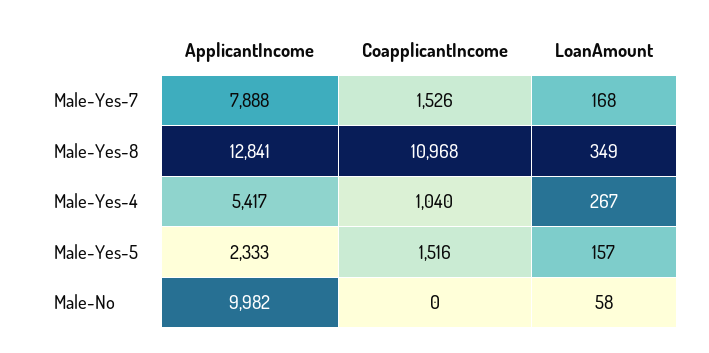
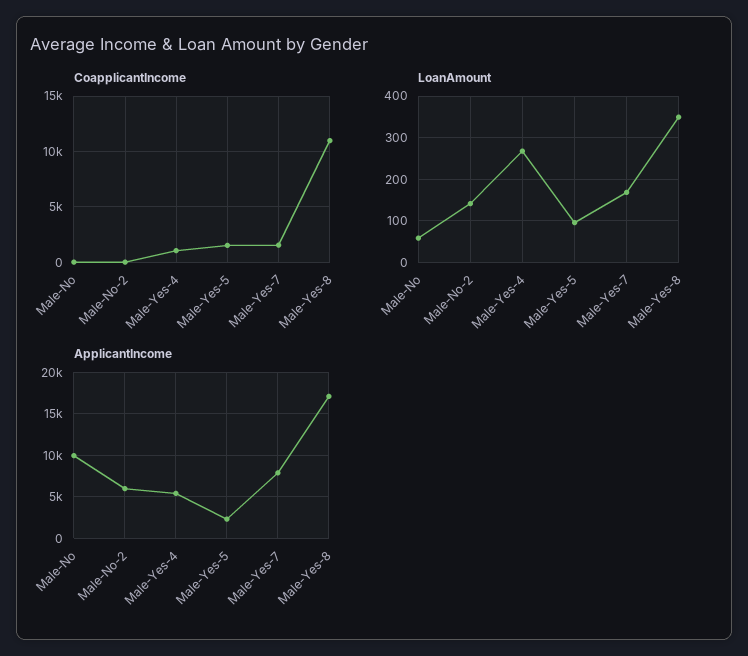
ApplicantIncome, Male-Yes-8: 12841 -> 17000
LoanAmount, Male-Yes-5: 157 -> 100
CoapplicantIncome, Male-No-2: none -> 0
LoanAmount, Male-No-2: none -> 140
ApplicantIncome, Male-No-2: none -> 6000

